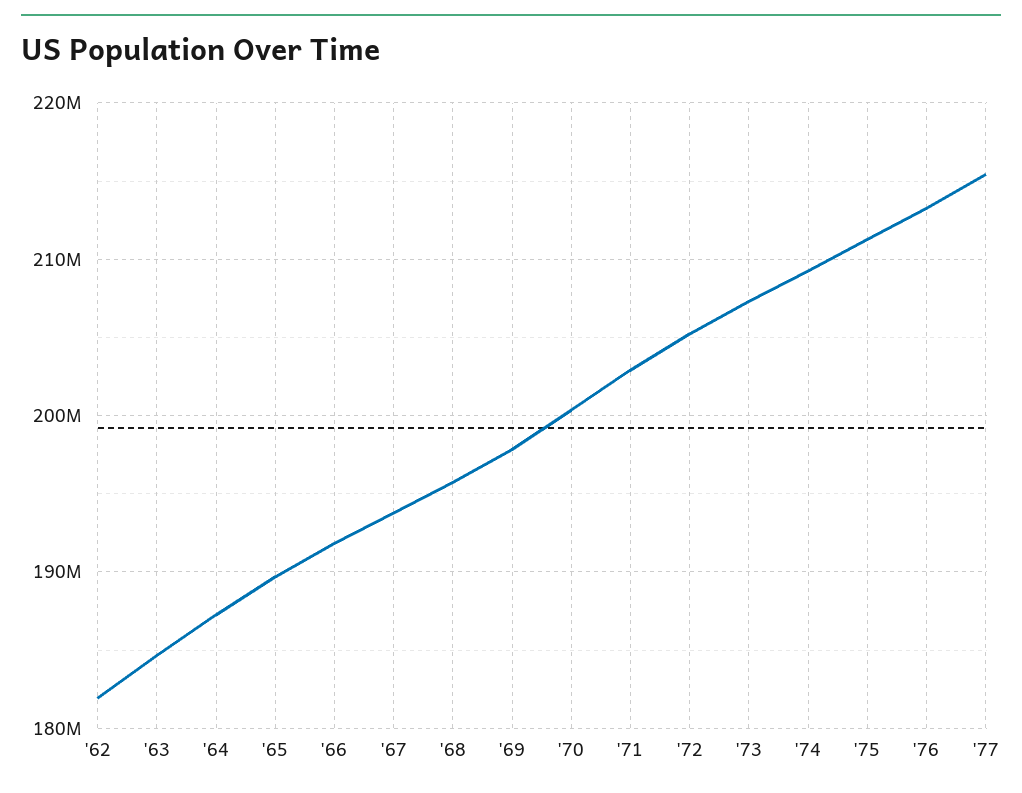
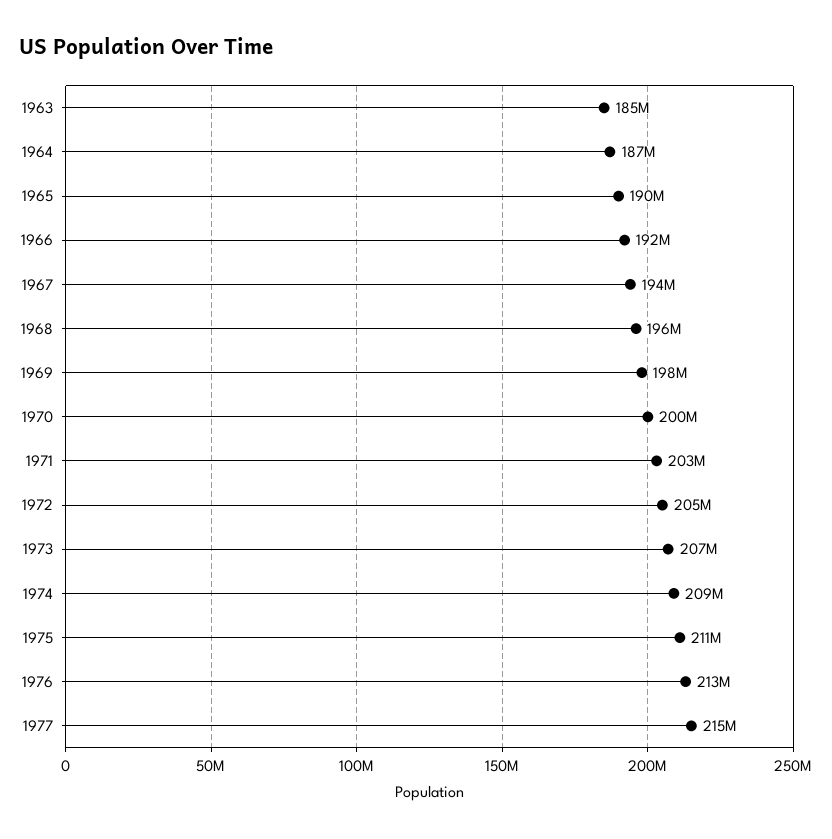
'62: 182000000 -> none

